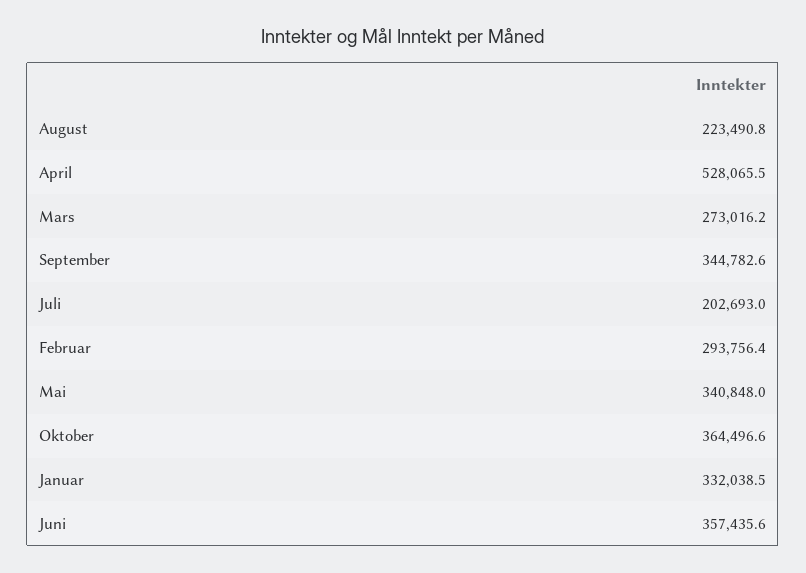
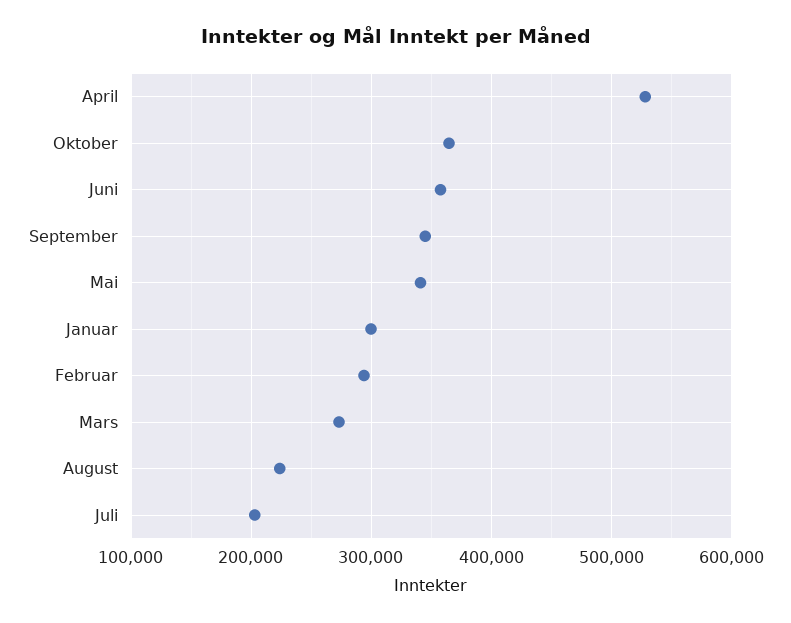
Januar: 332038.5 -> 300000

